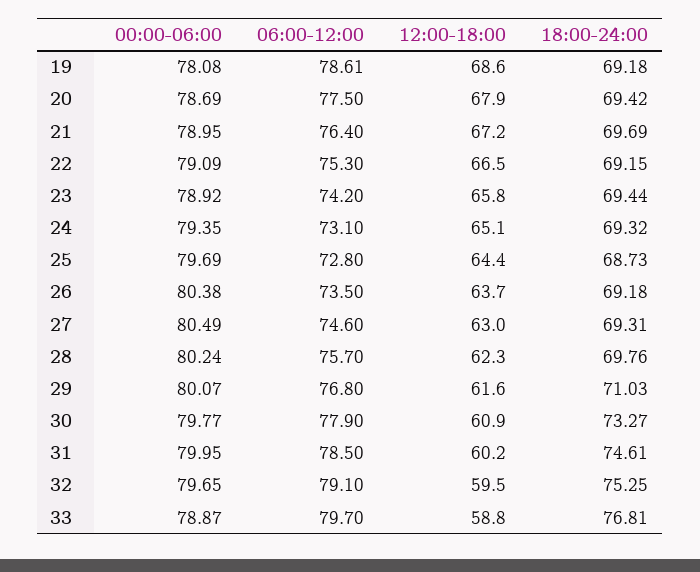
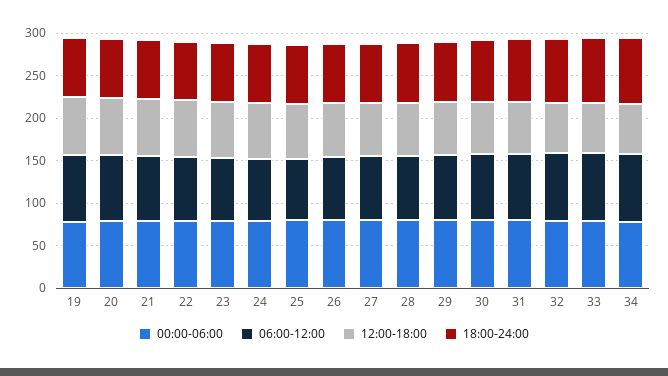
00:00-06:00, 34: none -> 80
06:00-12:00, 34: none -> 80
12:00-18:00, 34: none -> 60
18:00-24:00, 34: none -> 80

